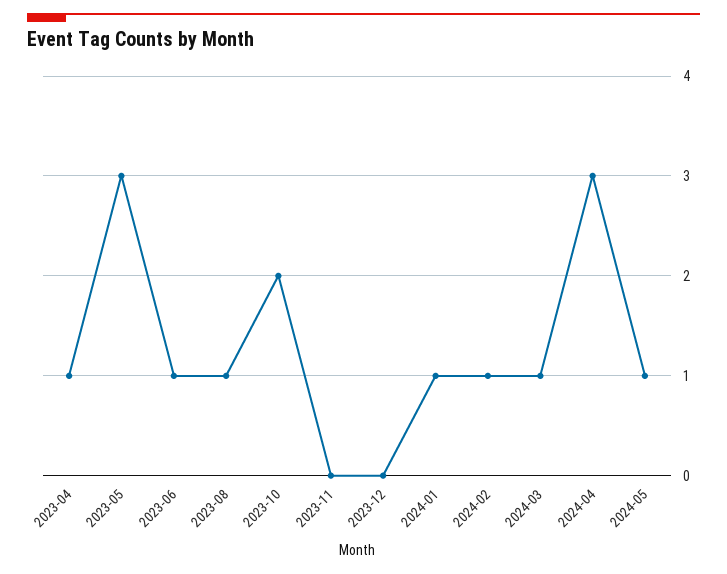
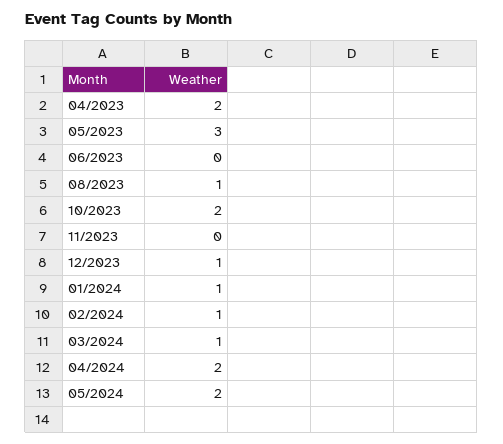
2023-04: 1 -> 2
2023-06: 1 -> 0
2023-12: 0 -> 1
2024-04: 3 -> 2
2024-05: 1 -> 2

